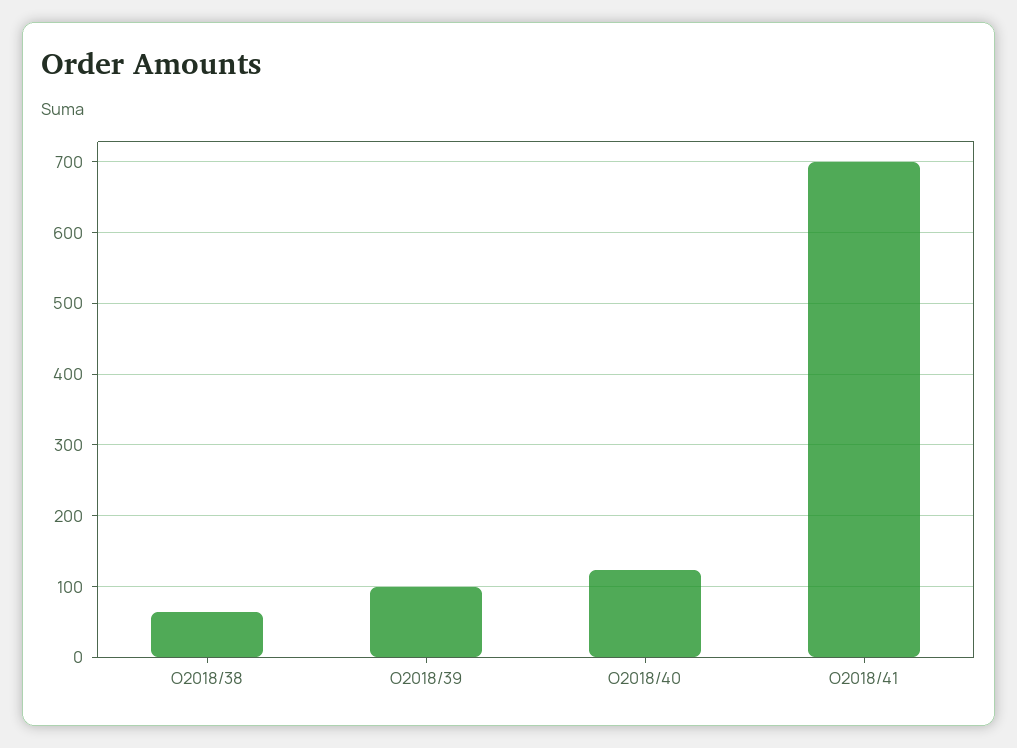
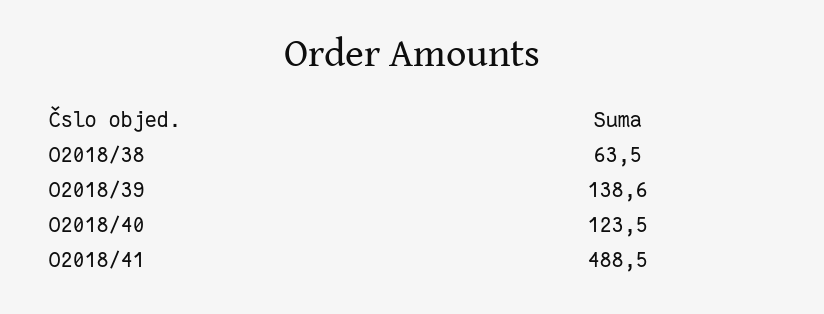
O2018/39: 100 -> 138.6
O2018/41: 700 -> 488.5

